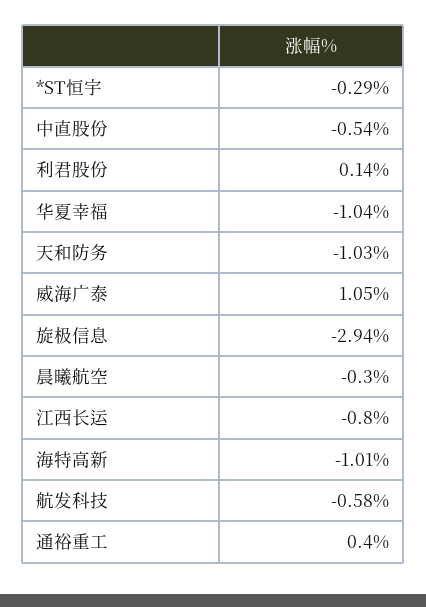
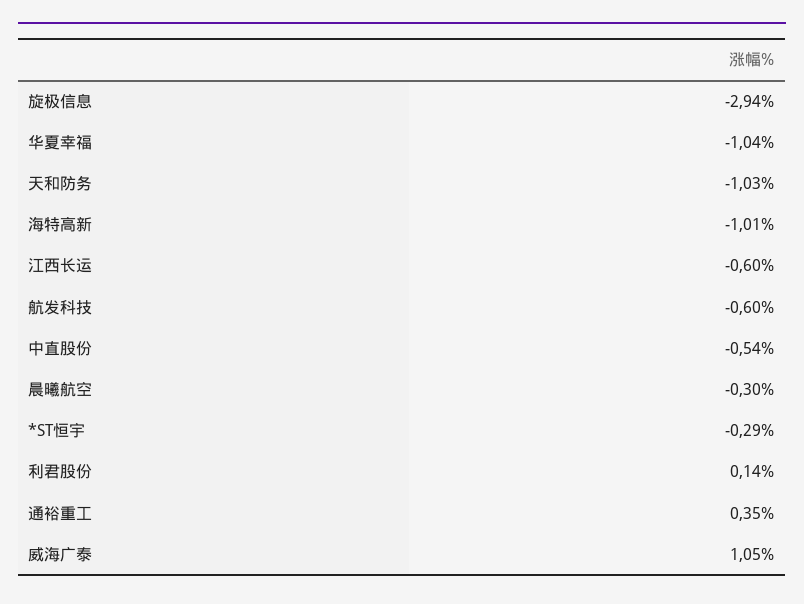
江西长运: -0.8 -> -0.6
航发科技: -0.58 -> -0.6
通裕重工: 0.4 -> 0.35

